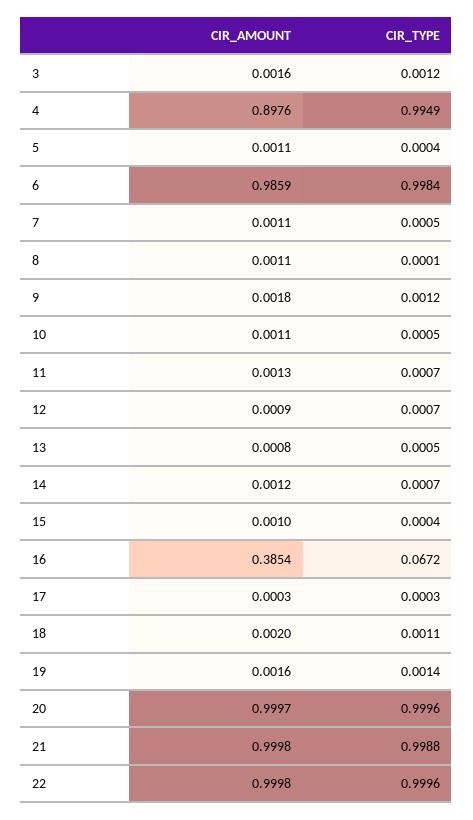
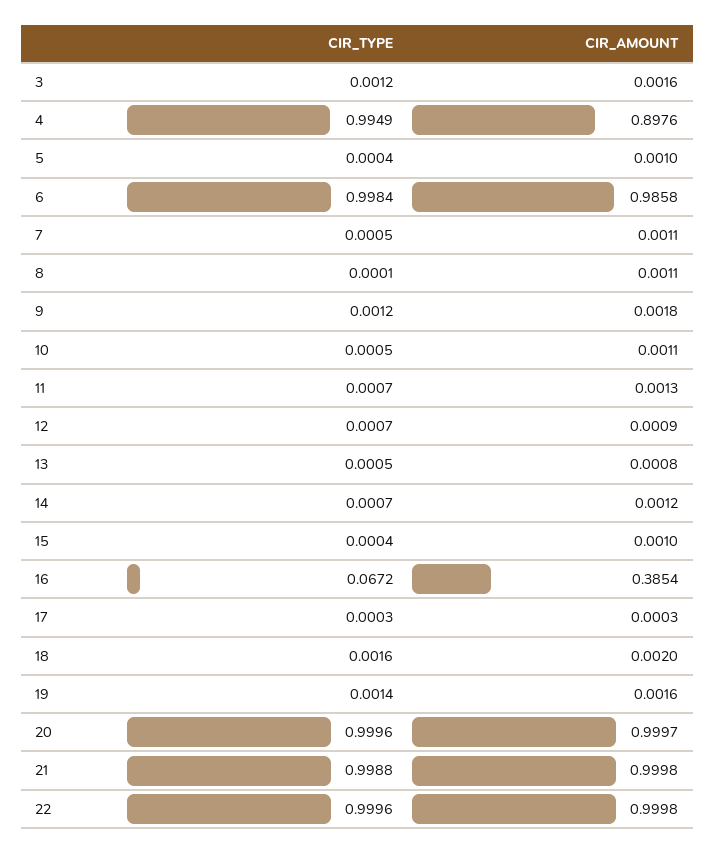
CIR_AMOUNT, 5: 0.0011 -> 0.001
CIR_AMOUNT, 6: 0.9859 -> 0.9858
CIR_TYPE, 18: 0.0011 -> 0.0016

